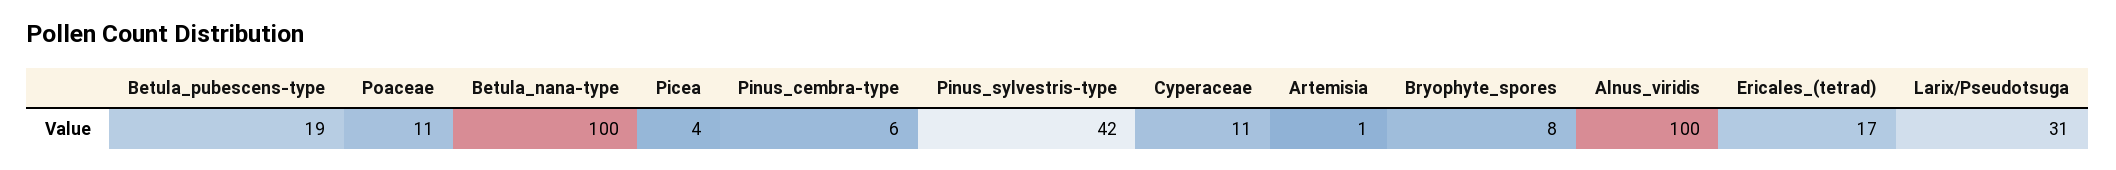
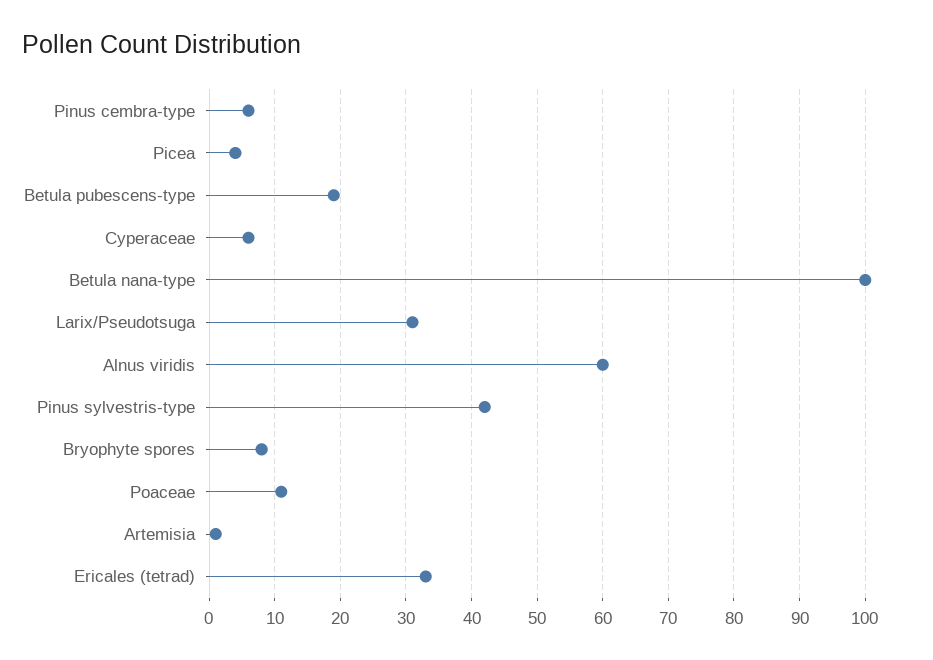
Cyperaceae: 11 -> 6
Alnus_viridis: 100 -> 60
Ericales_(tetrad): 17 -> 33

